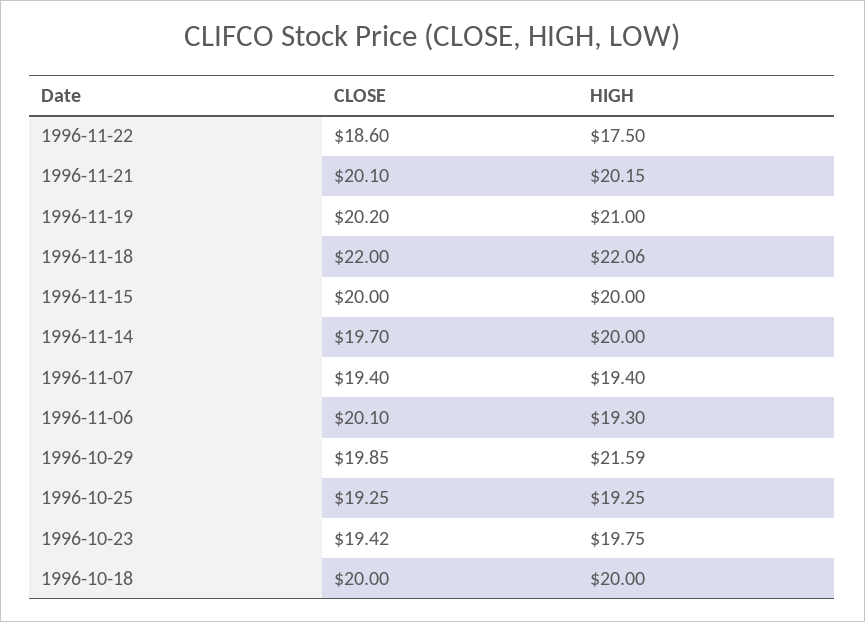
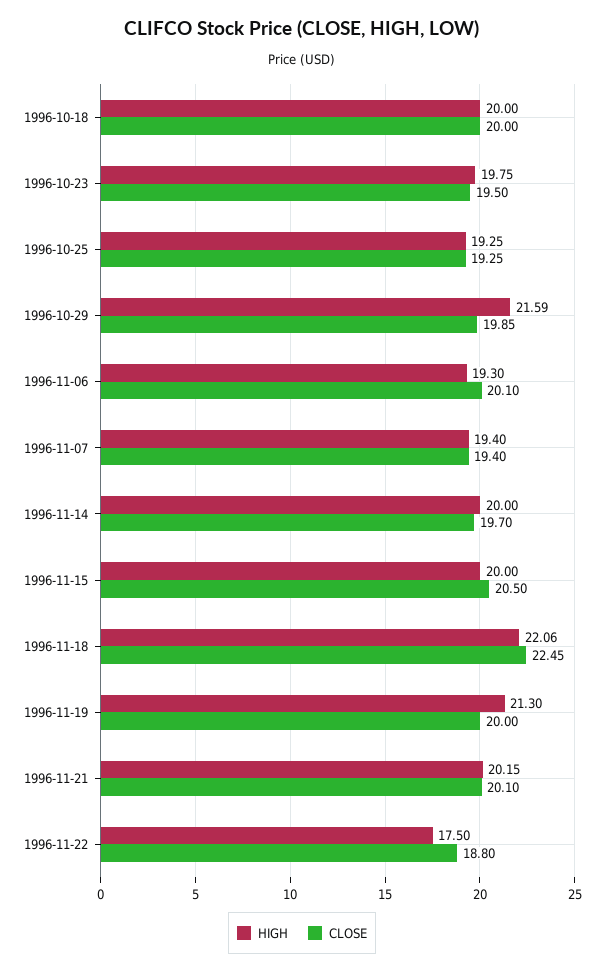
CLOSE, 1996-11-22: 18.6 -> 18.8
CLOSE, 1996-11-19: 20.2 -> 20
HIGH, 1996-11-19: 21 -> 21.3
CLOSE, 1996-11-18: 22 -> 22.45
CLOSE, 1996-11-15: 20 -> 20.5
CLOSE, 1996-10-23: 19.42 -> 19.5

